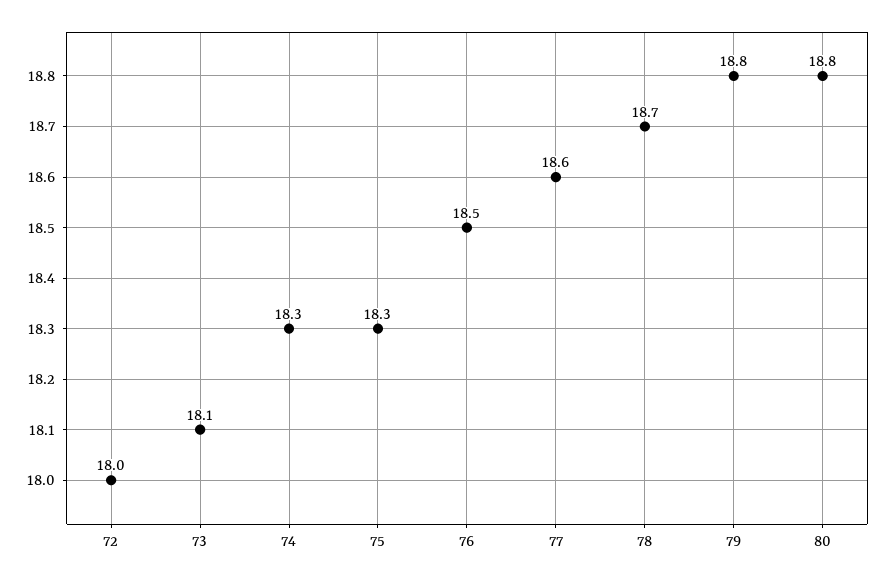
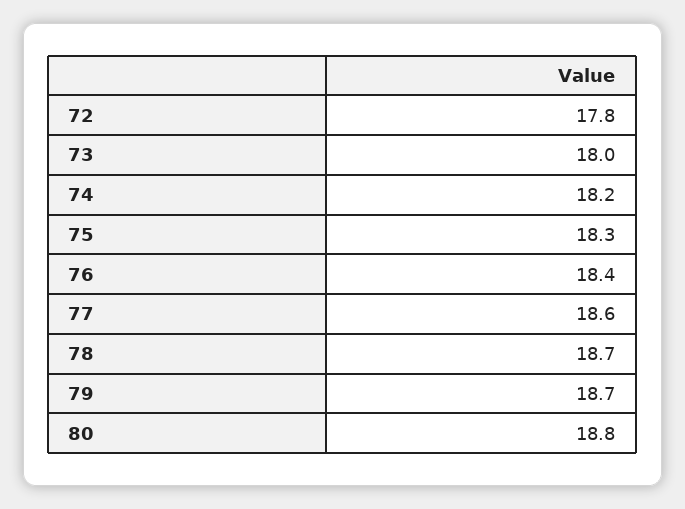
72: 18 -> 17.8
73: 18.1 -> 18
74: 18.3 -> 18.2
76: 18.5 -> 18.4
79: 18.8 -> 18.7

